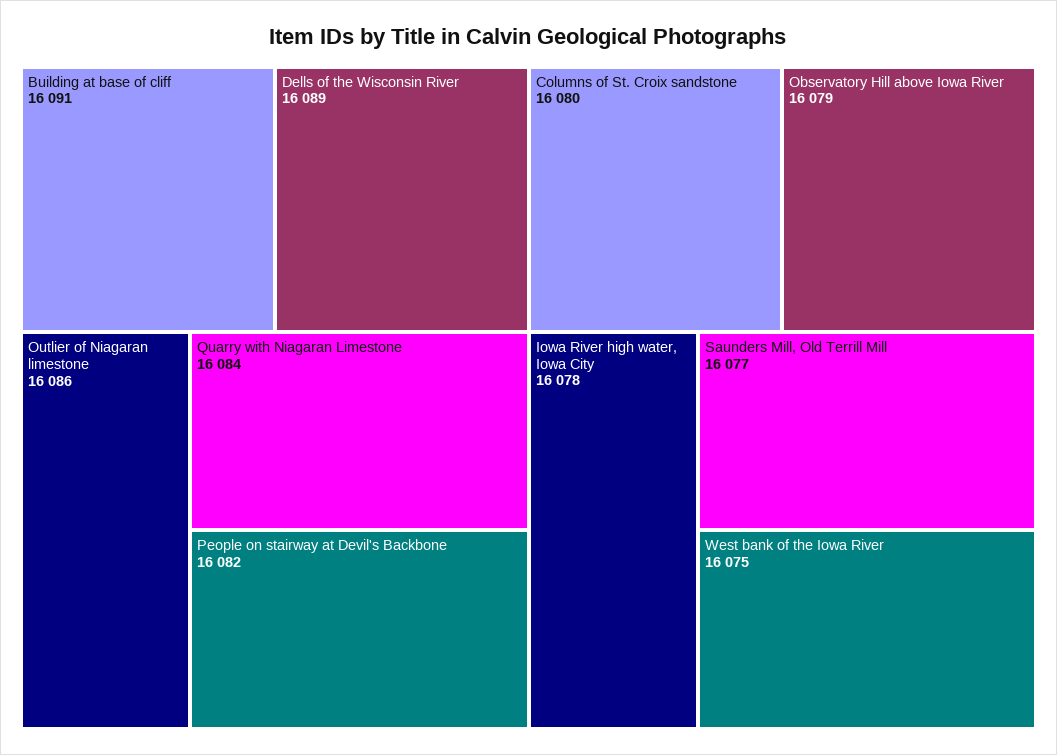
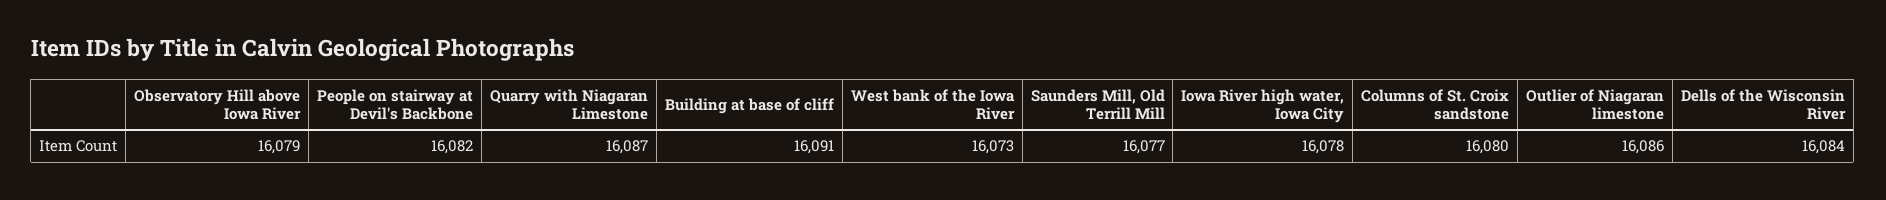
Dells of the Wisconsin River: 16089 -> 16084
Quarry with Niagaran Limestone: 16084 -> 16087
West bank of the Iowa River: 16075 -> 16073

